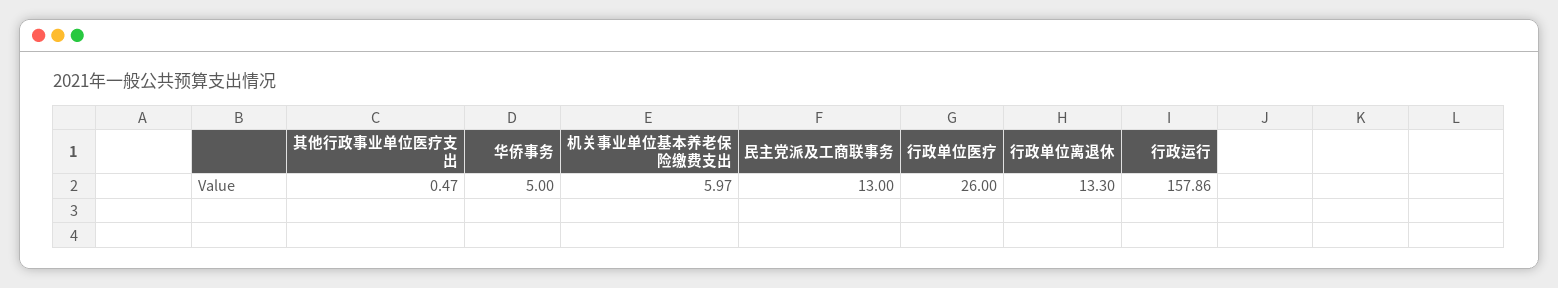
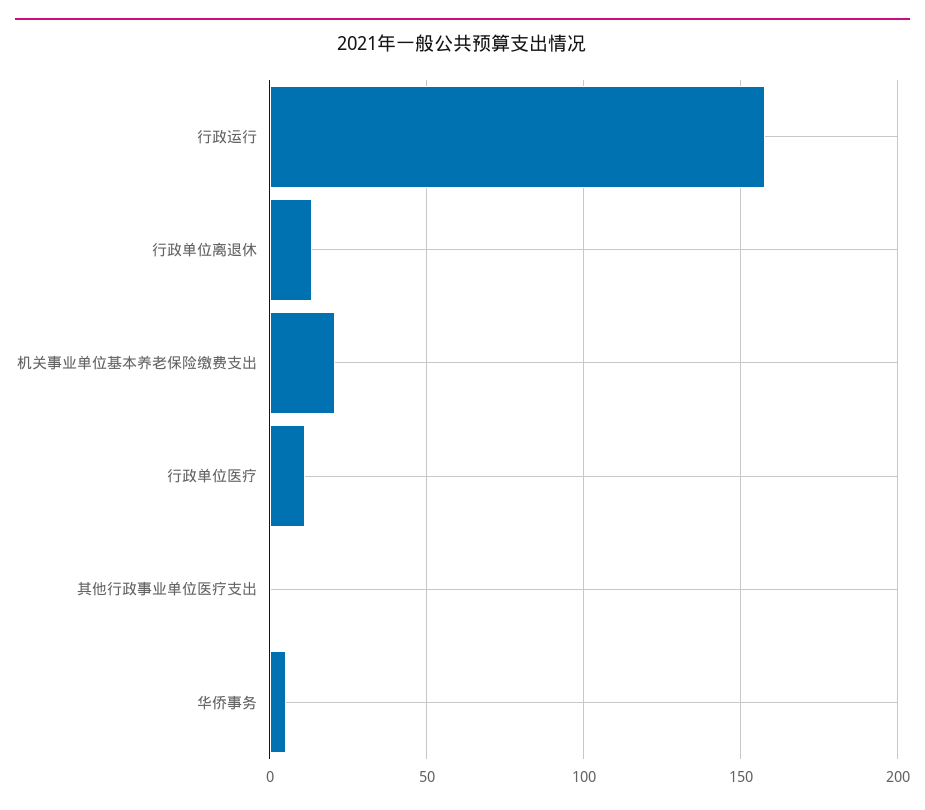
机关事业单位基本养老保险缴费支出: 5.97 -> 20
民主党派及工商联事务: 13 -> none
行政单位医疗: 26 -> 10

